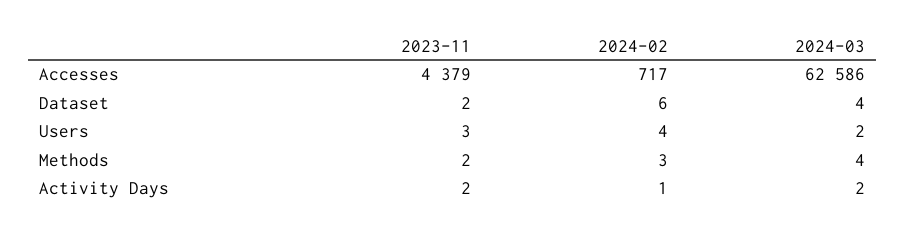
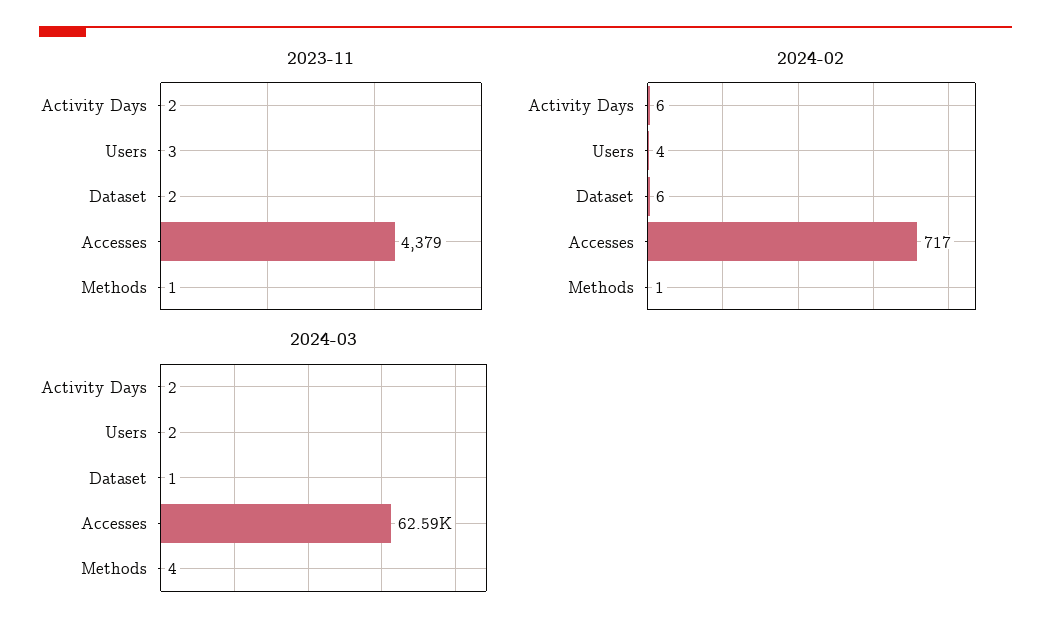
2024-03, Dataset: 4 -> 1
2023-11, Methods: 2 -> 1
2024-02, Methods: 3 -> 1
2024-02, Activity Days: 1 -> 6

